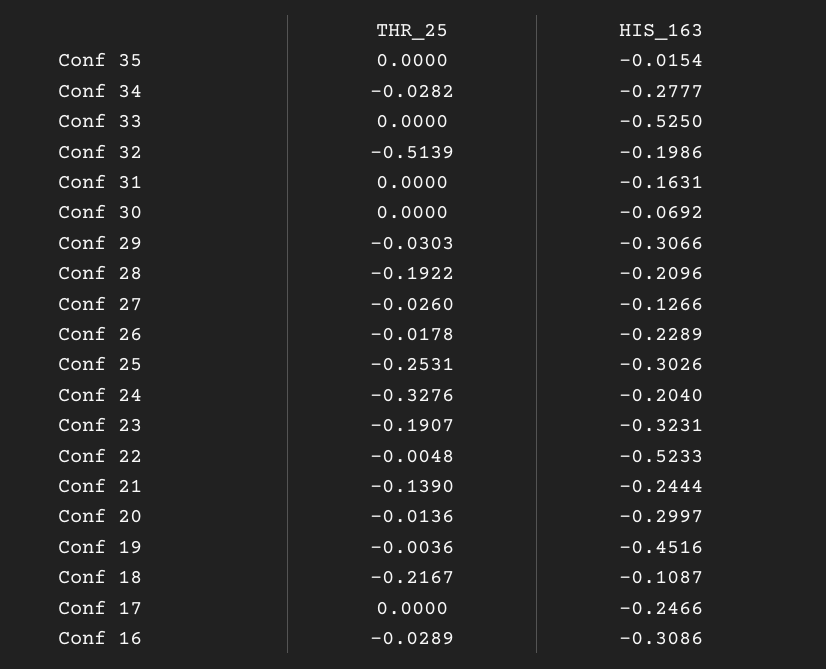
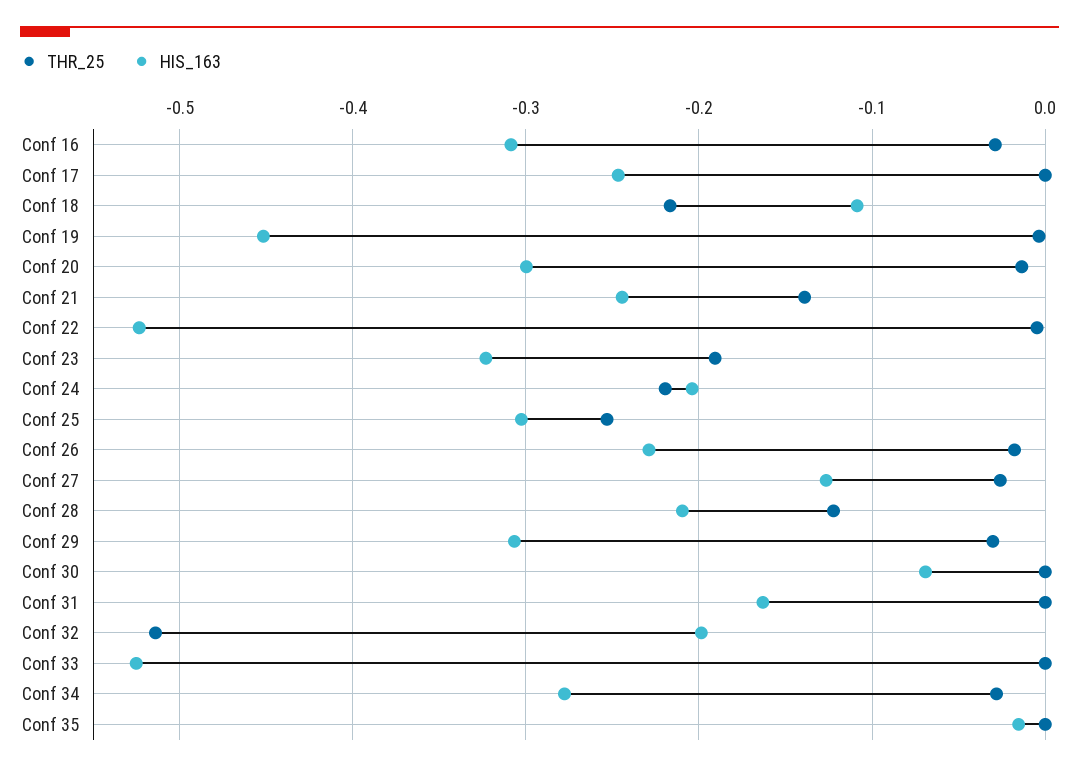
THR_25, Conf 28: -0.1922 -> -0.12
THR_25, Conf 24: -0.3276 -> -0.22

